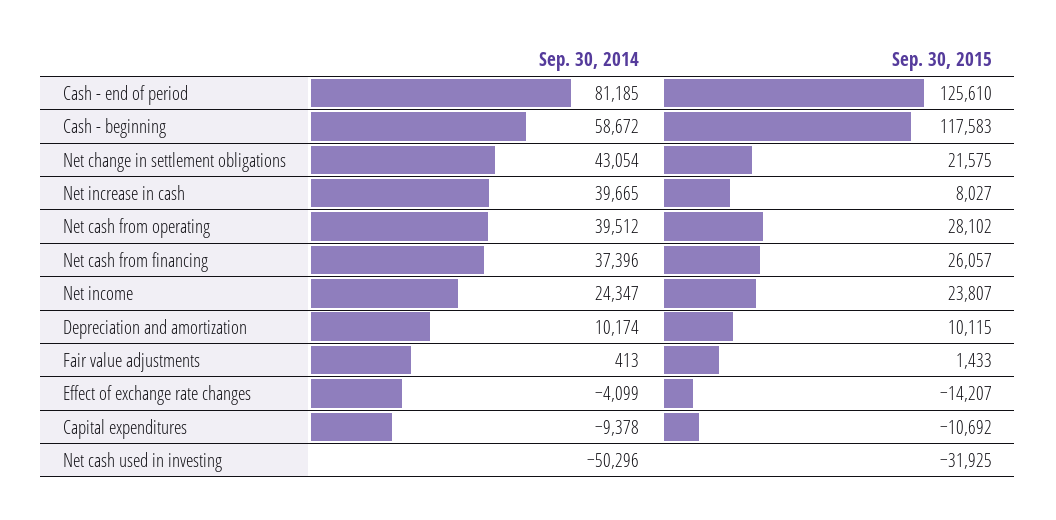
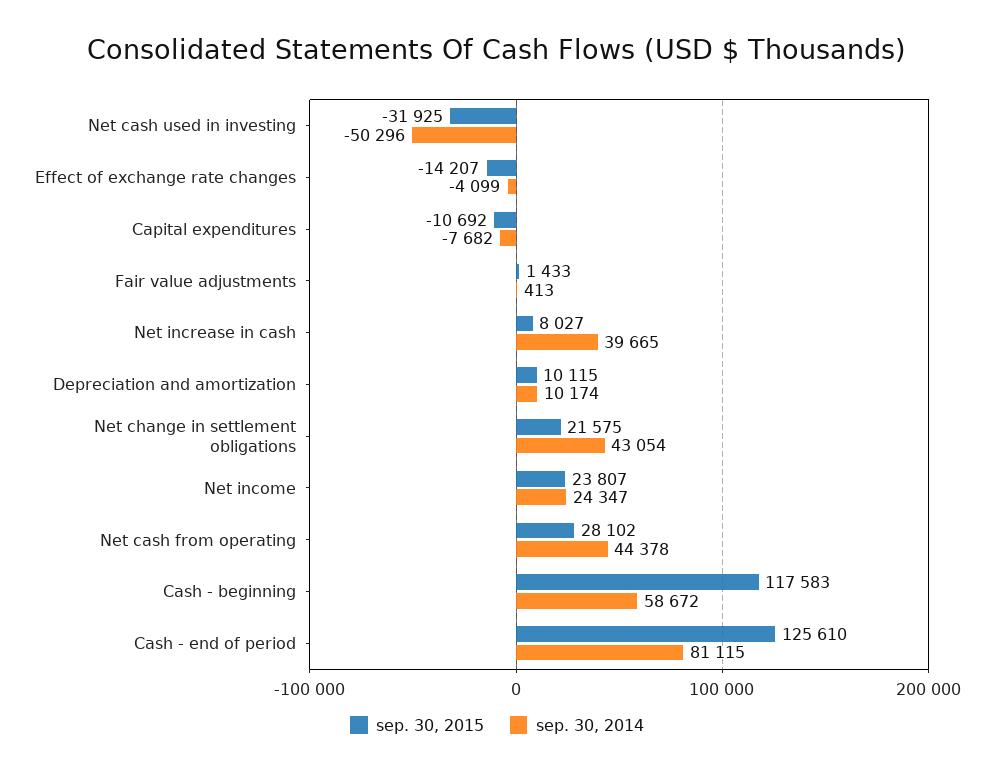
Sep. 30, 2014, Cash - end of period: 81185 -> 81115
Sep. 30, 2014, Net cash from operating: 39512 -> 44378
Sep. 30, 2014, Net cash from financing: 37396 -> none
Sep. 30, 2015, Net cash from financing: 26057 -> none
Sep. 30, 2014, Capital expenditures: -9378 -> -7682

